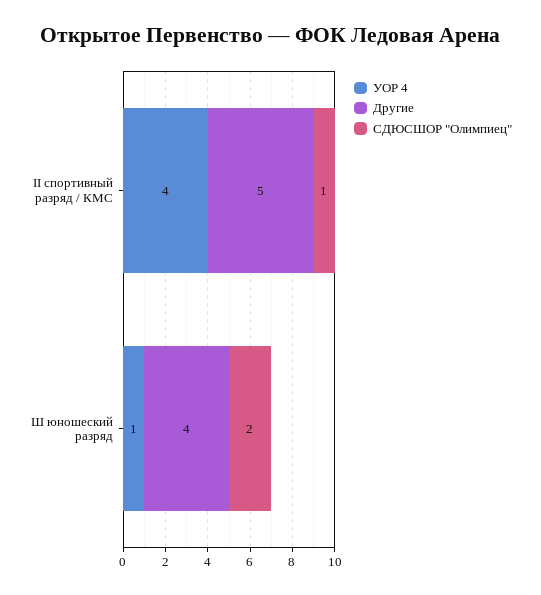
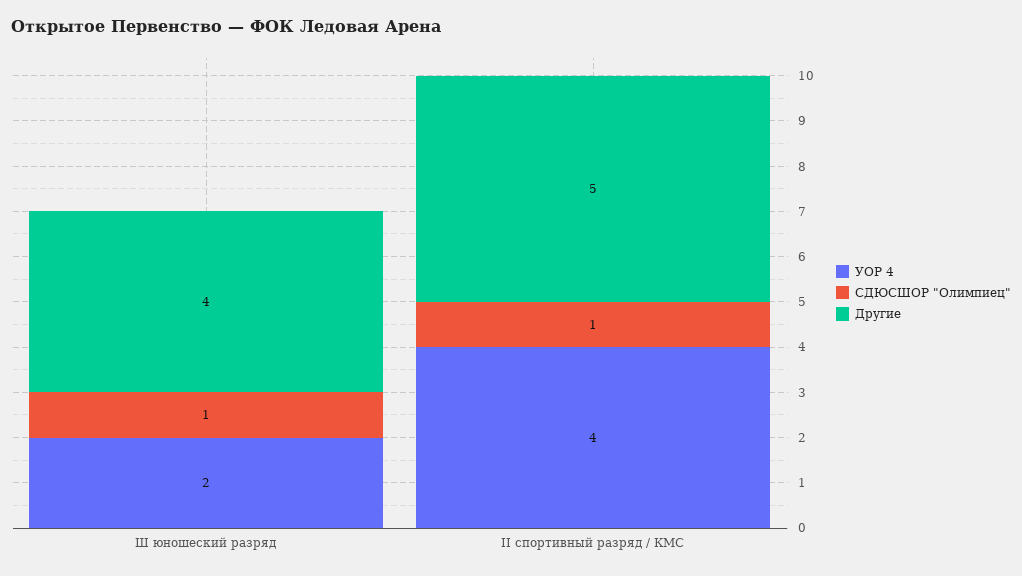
УОР 4, Ш юношеский разряд: 1 -> 2
СДЮСШОР "Олимпиец", Ш юношеский разряд: 2 -> 1

